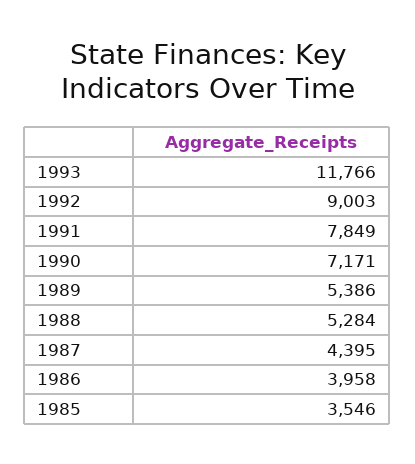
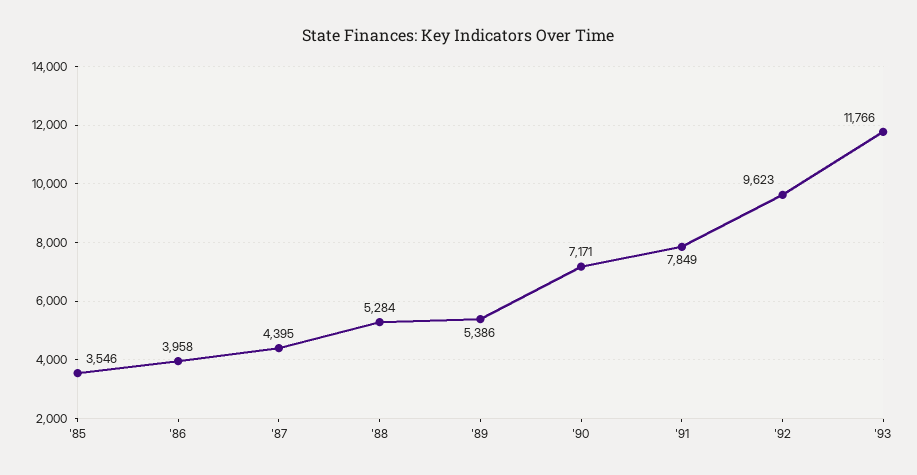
1992: 9003 -> 9623

